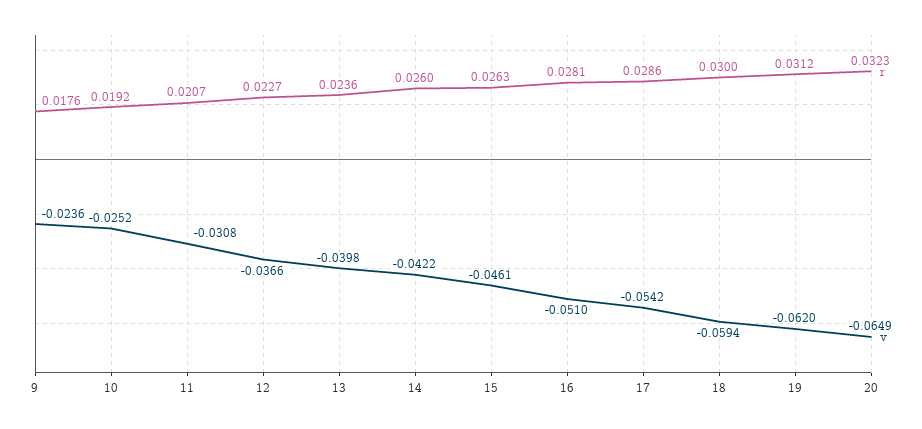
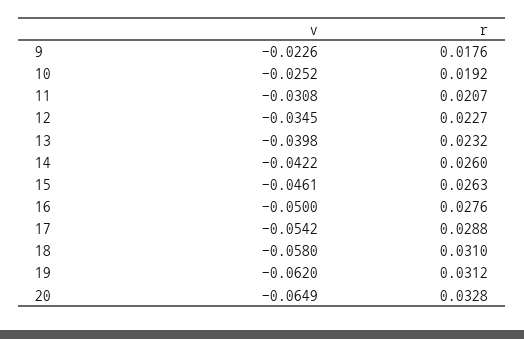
v, 9: -0.0236 -> -0.0226
v, 12: -0.0366 -> -0.0345
r, 13: 0.0236 -> 0.0232
r, 16: 0.0281 -> 0.0276
v, 16: -0.051 -> -0.05
r, 17: 0.0286 -> 0.0288
r, 18: 0.03 -> 0.031
v, 18: -0.0594 -> -0.058
r, 20: 0.0323 -> 0.0328

